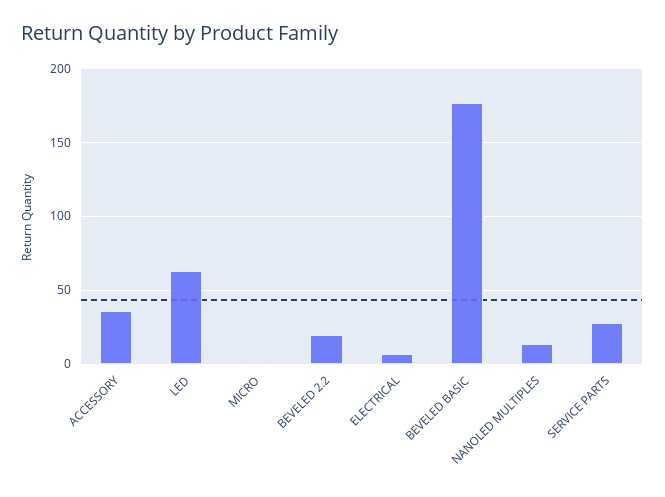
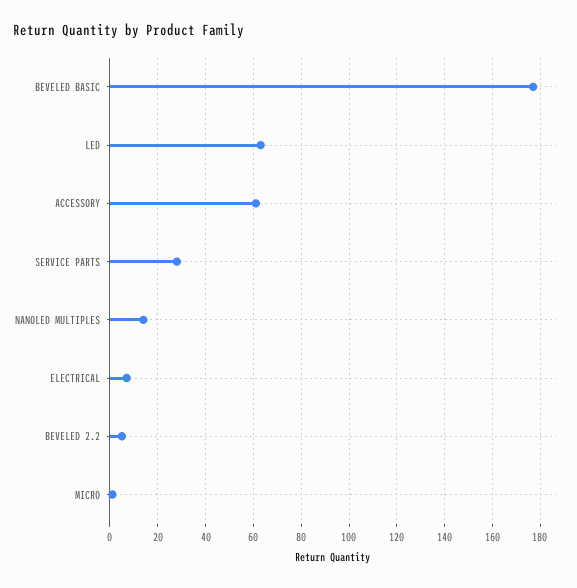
ACCESSORY: 35 -> 60
BEVELED 2.2: 20 -> 5

